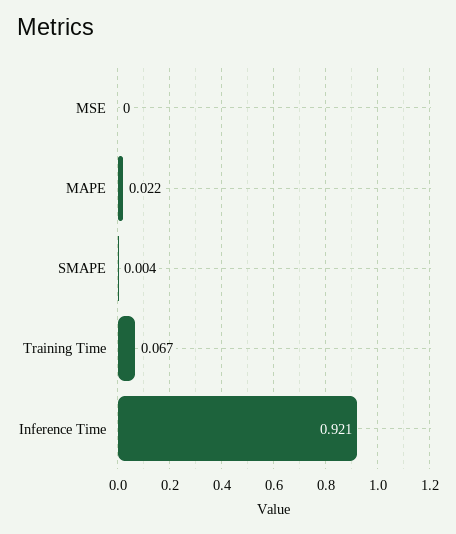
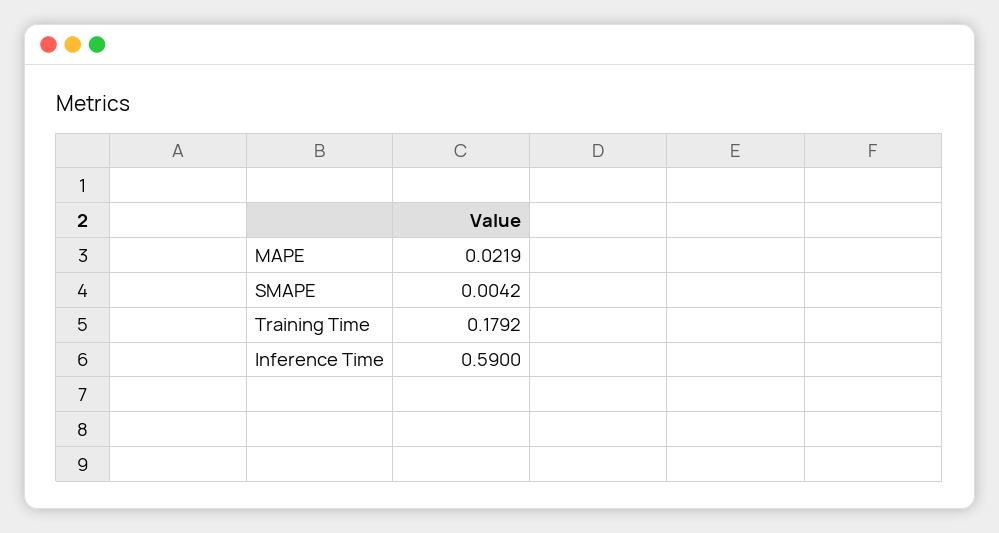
MSE: 0 -> none
Training Time: 0.067 -> 0.1792
Inference Time: 0.921 -> 0.59

